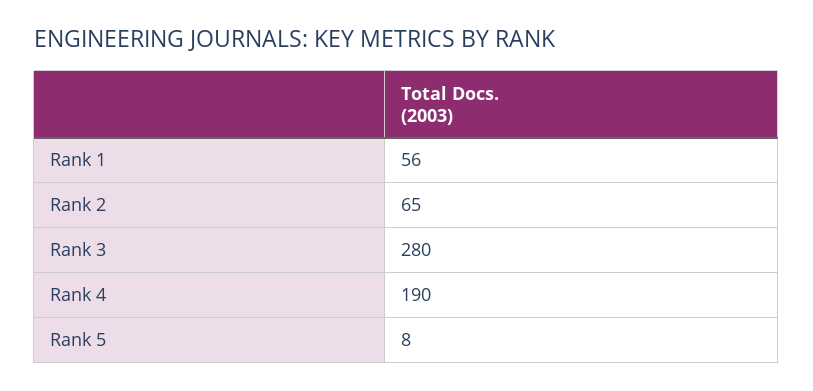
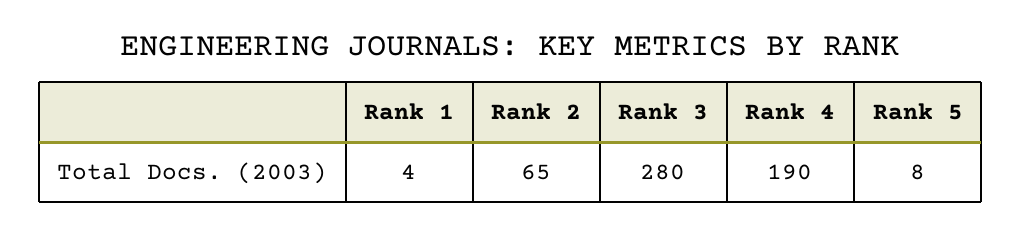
Rank 1: 56 -> 4

